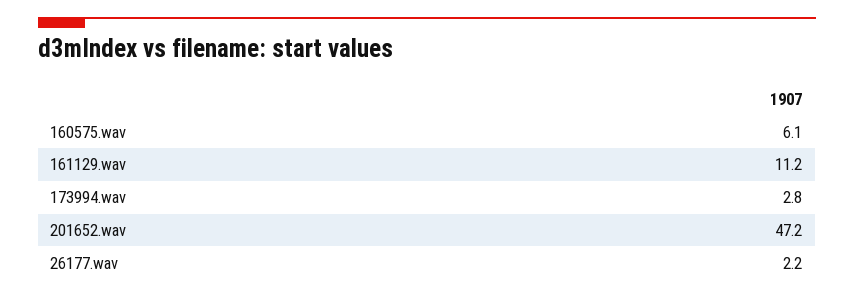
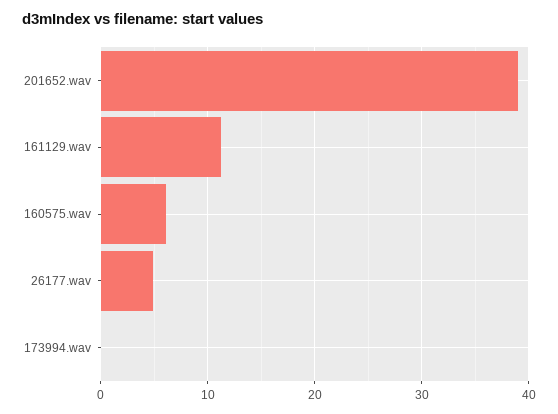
173994.wav: 2.8 -> 0
201652.wav: 47.2 -> 39
26177.wav: 2.2 -> 5

